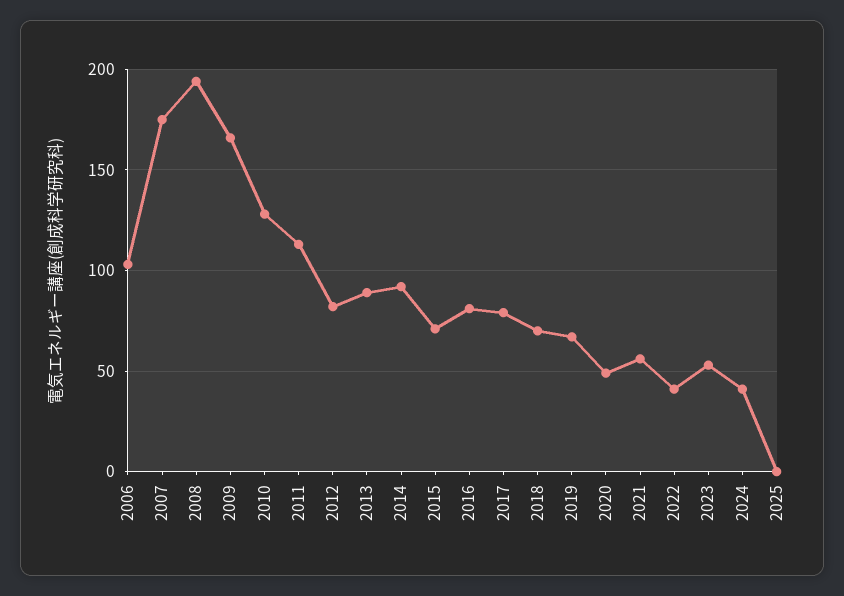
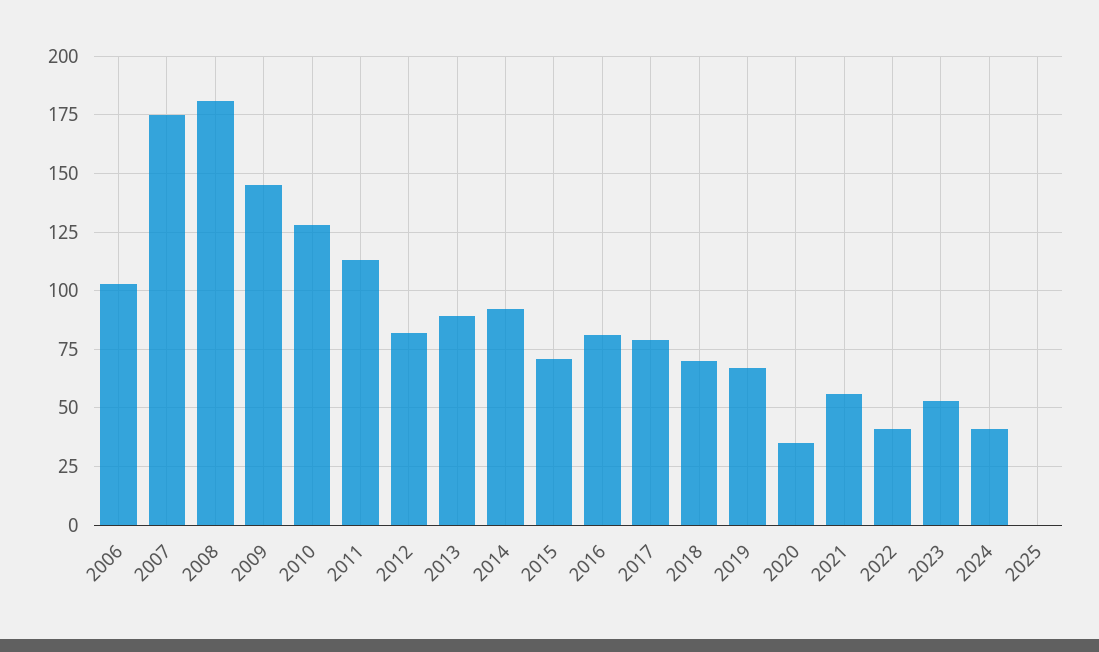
2008: 195 -> 180
2009: 165 -> 145
2020: 50 -> 35

